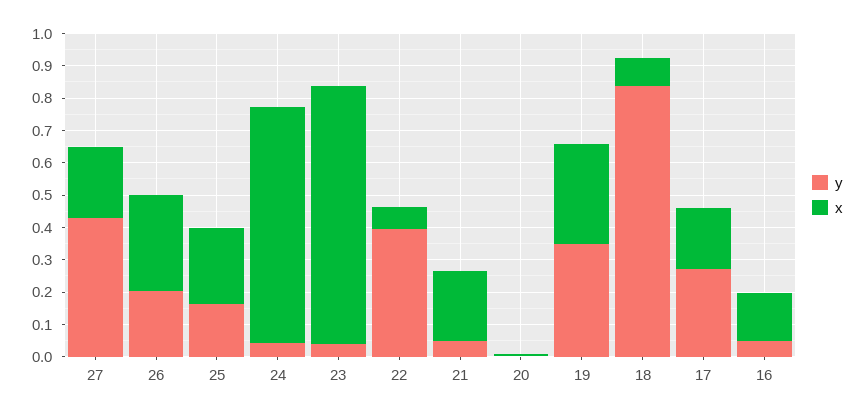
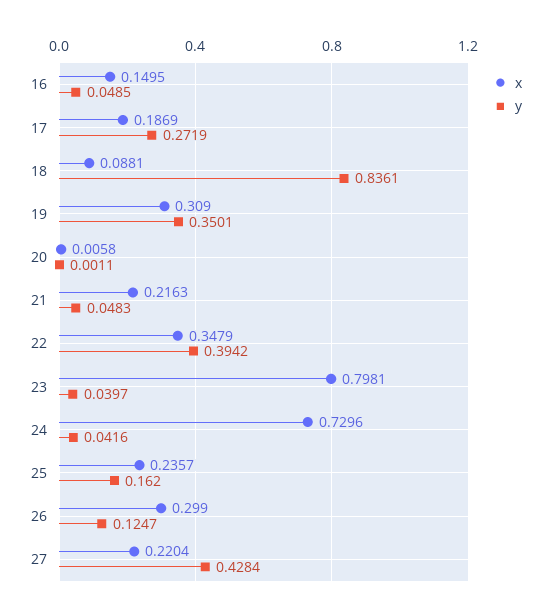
y, 26: 0.2 -> 0.1247
x, 22: 0.075 -> 0.3479

